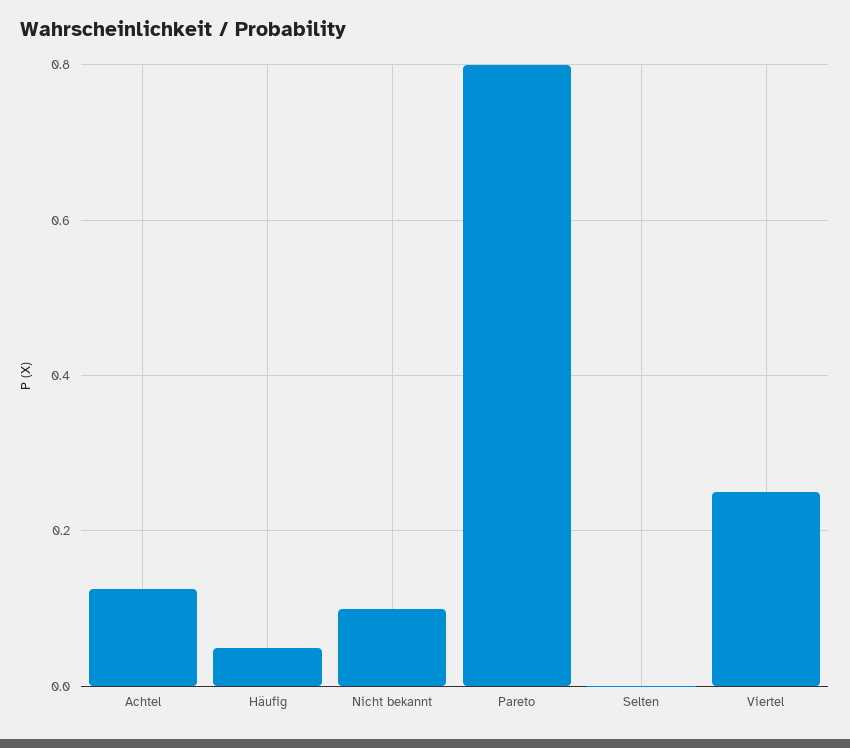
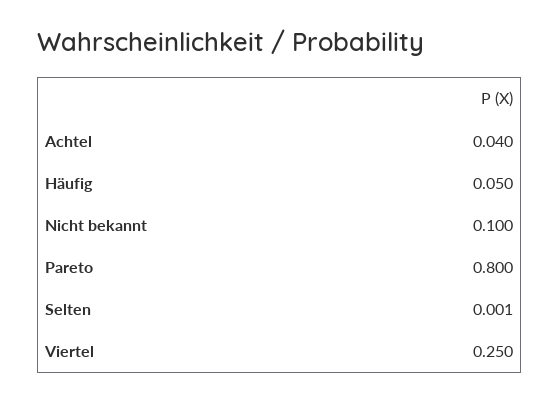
Achtel: 0.12 -> 0.04

